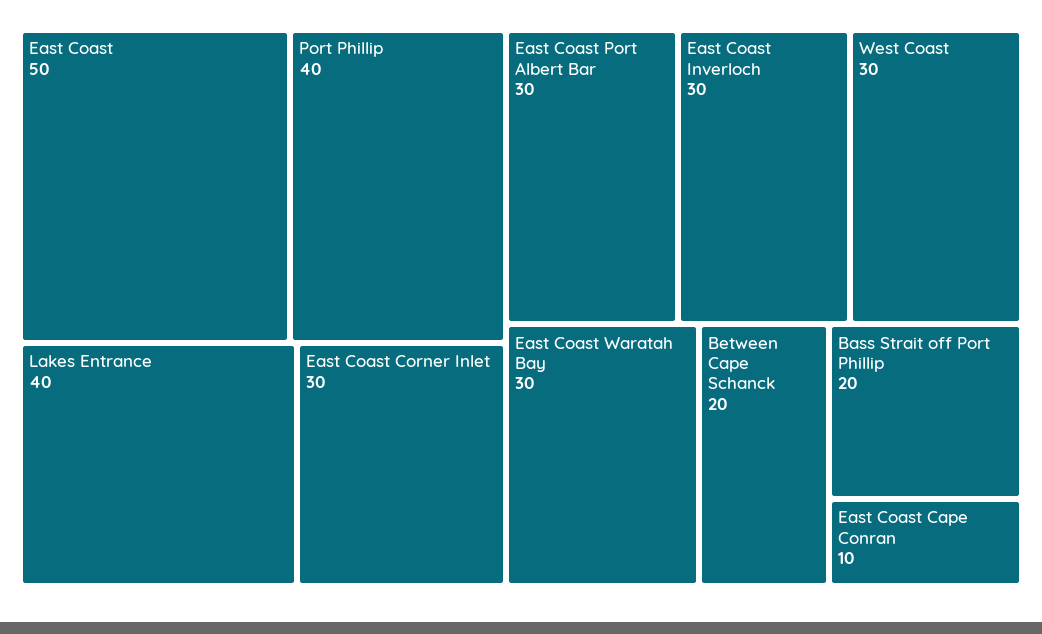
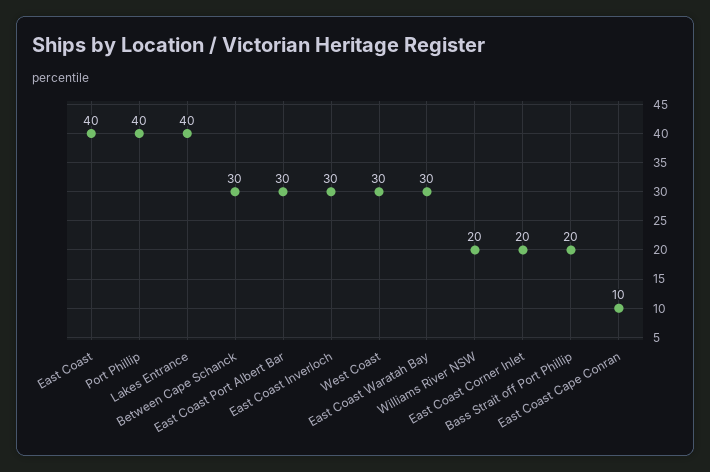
East Coast: 50 -> 40
East Coast Corner Inlet: 30 -> 20
Between Cape Schanck: 20 -> 30
Williams River NSW: none -> 20

